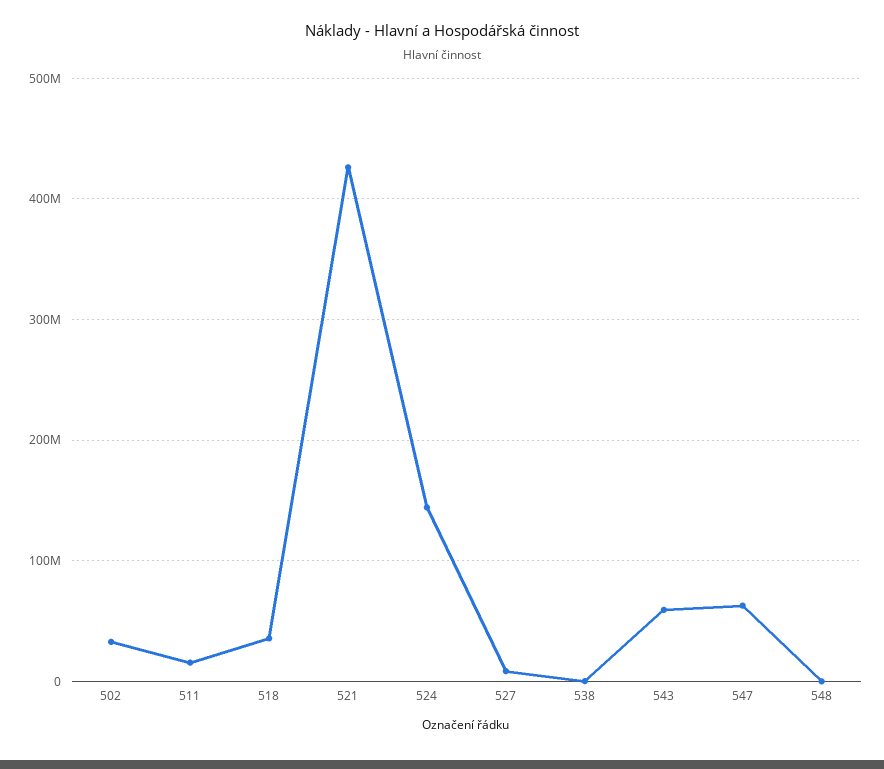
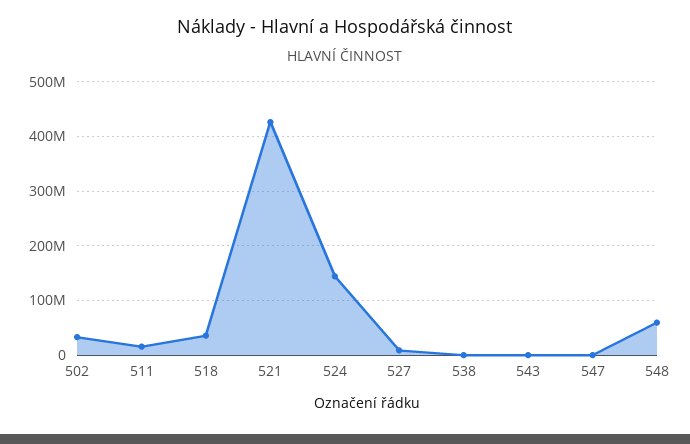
543: 60000000 -> 0
547: 60000000 -> 0
548: 0 -> 60000000

